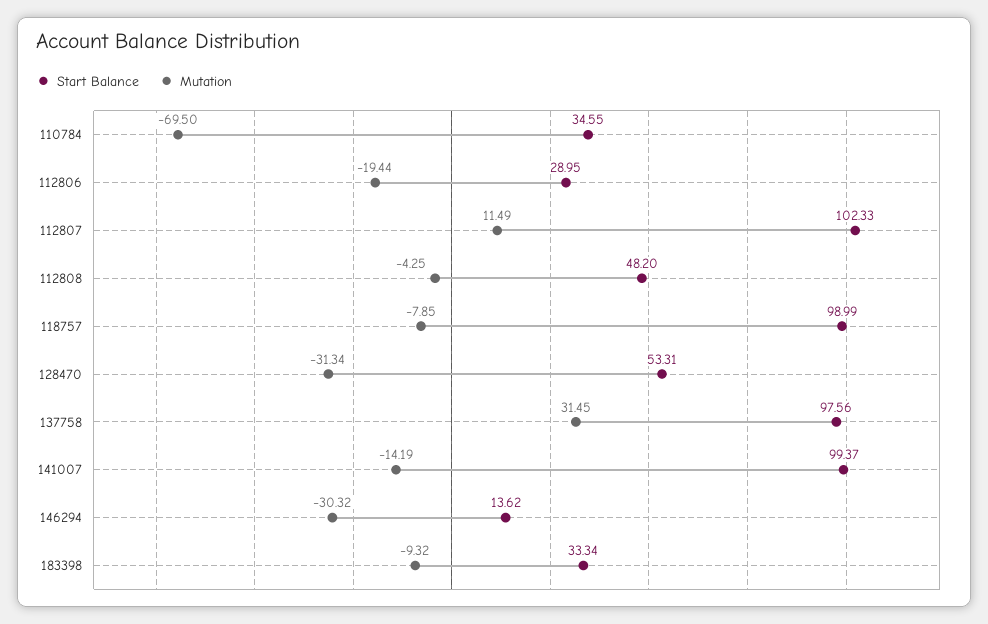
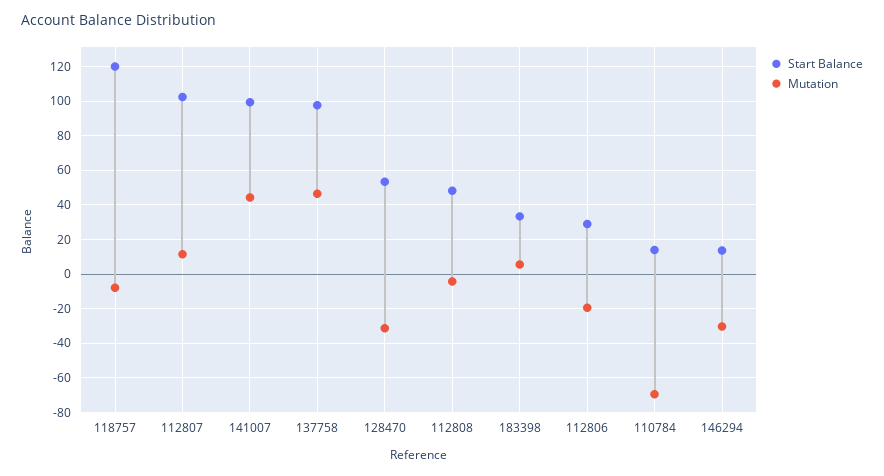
Start Balance, 110784: 34.55 -> 15
Start Balance, 118757: 98.99 -> 120
Mutation, 137758: 31.45 -> 45
Mutation, 141007: -14.19 -> 45
Mutation, 183398: -9.32 -> 5

